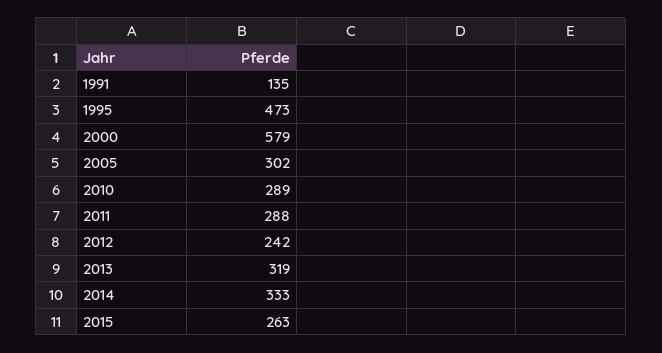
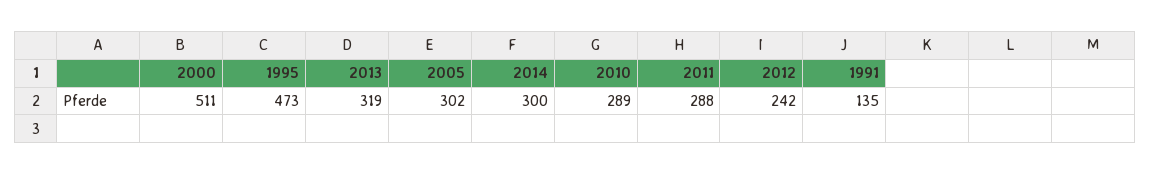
2000: 579 -> 511
2014: 333 -> 300
2015: 263 -> none

